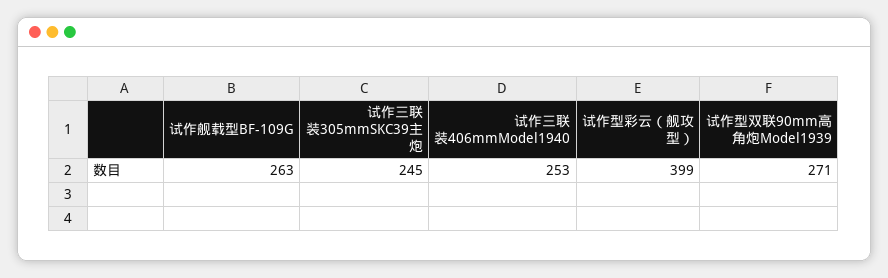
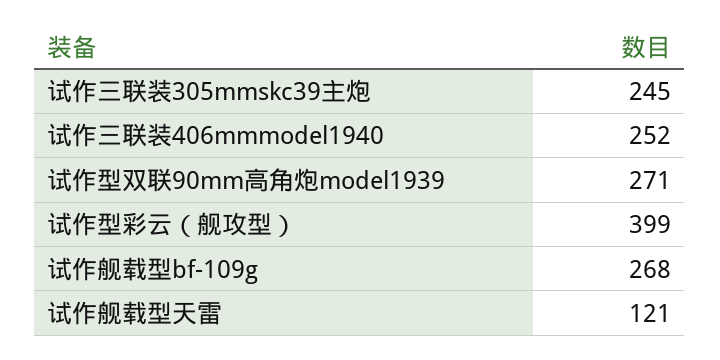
试作舰载型BF-109G: 263 -> 268
试作三联装406mmModel1940: 253 -> 252
试作舰载型天雷: none -> 121

